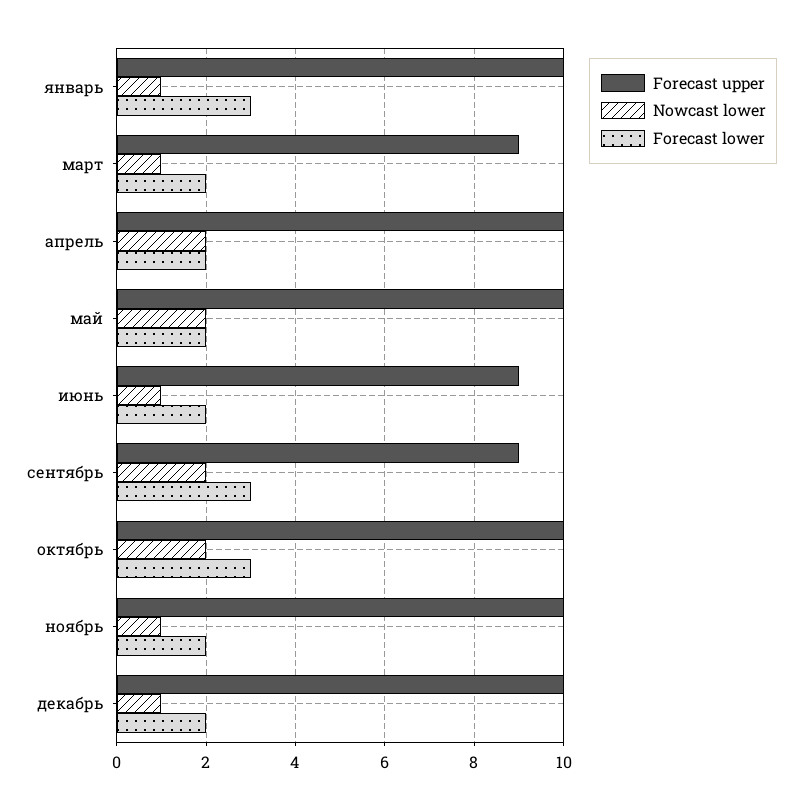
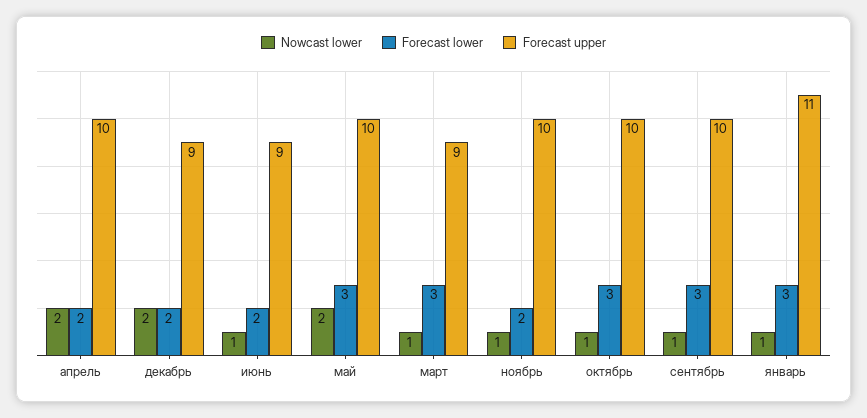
Forecast upper, январь: 10 -> 11
Forecast lower, март: 2 -> 3
Forecast lower, май: 2 -> 3
Forecast upper, сентябрь: 9 -> 10
Nowcast lower, сентябрь: 2 -> 1
Nowcast lower, октябрь: 2 -> 1
Forecast upper, декабрь: 10 -> 9
Nowcast lower, декабрь: 1 -> 2

